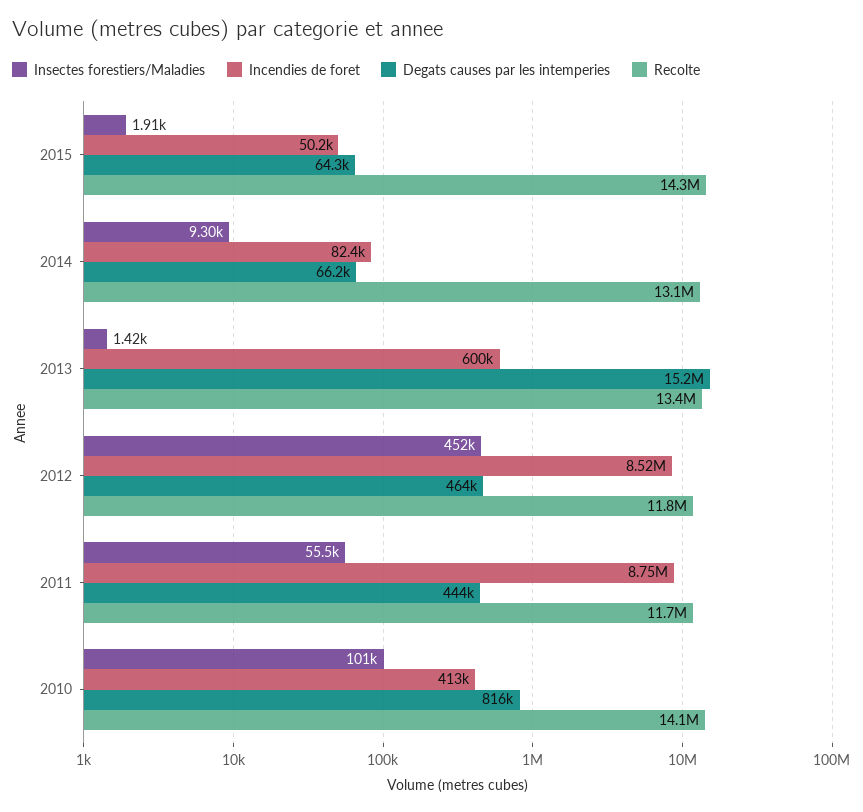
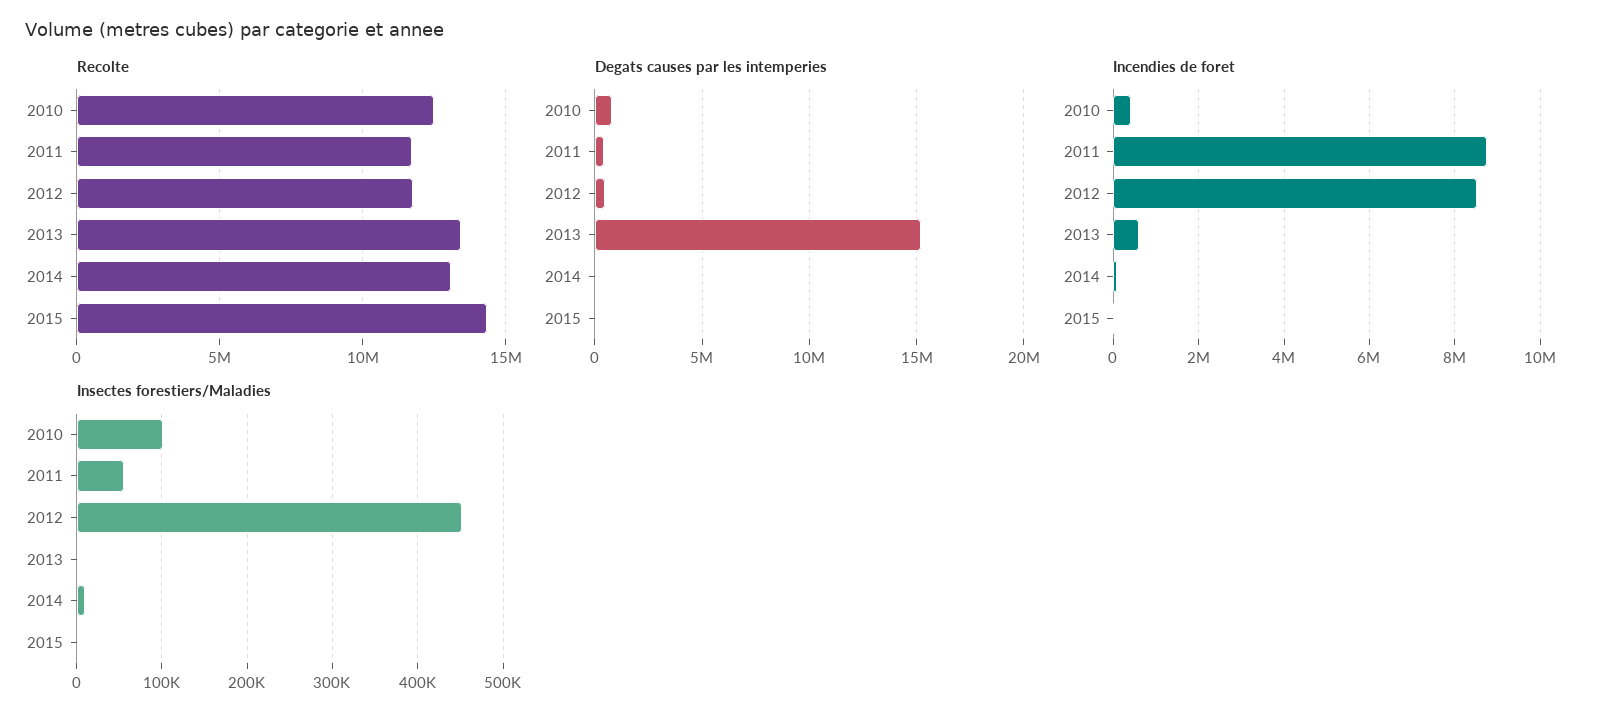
Recolte, 2010: 14100000 -> 12500000

